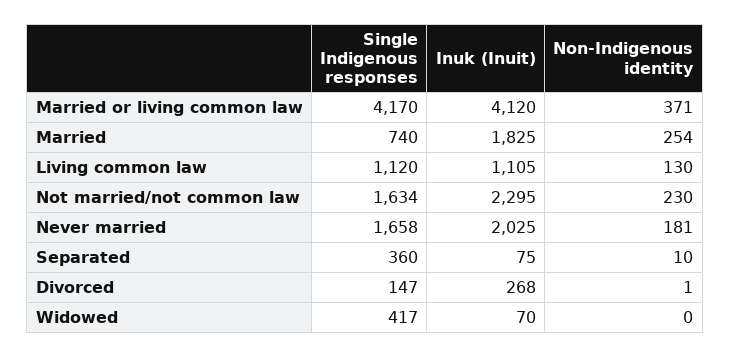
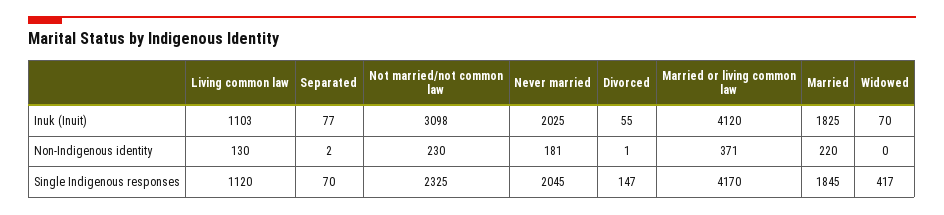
Single Indigenous responses, Married: 740 -> 1845
Non-Indigenous identity, Married: 254 -> 220
Inuk (Inuit), Living common law: 1105 -> 1103
Single Indigenous responses, Not married/not common law: 1634 -> 2325
Inuk (Inuit), Not married/not common law: 2295 -> 3098
Single Indigenous responses, Never married: 1658 -> 2045
Single Indigenous responses, Separated: 360 -> 70
Inuk (Inuit), Separated: 75 -> 77
Non-Indigenous identity, Separated: 10 -> 2
Inuk (Inuit), Divorced: 268 -> 55

